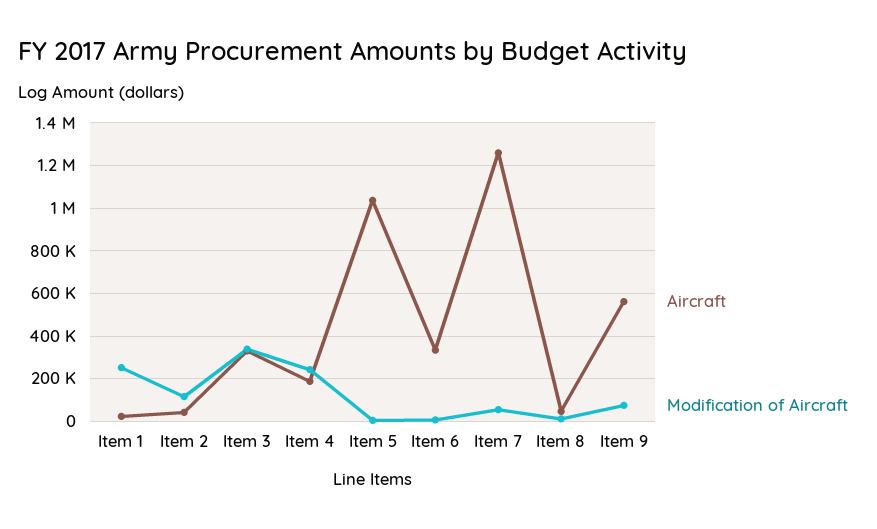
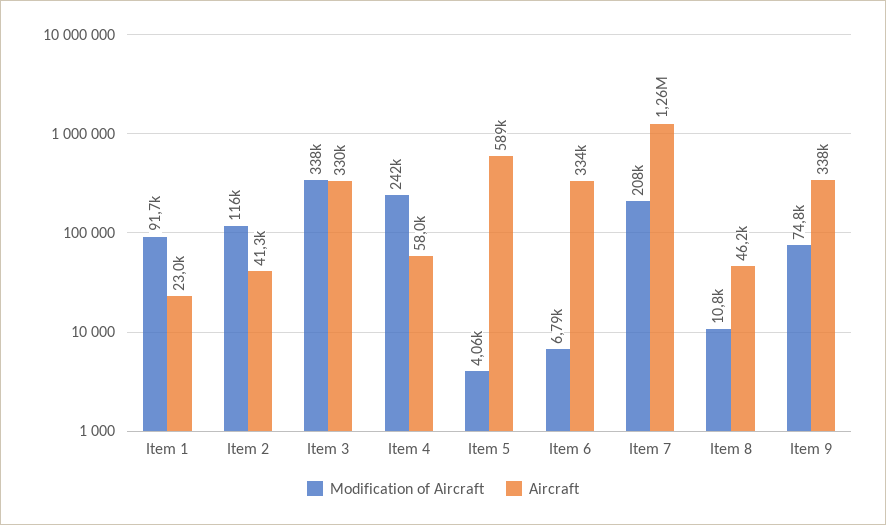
Modification of Aircraft, Item 1: 250000 -> 91700
Aircraft, Item 4: 200000 -> 58000
Aircraft, Item 5: 1050000 -> 589000
Modification of Aircraft, Item 7: 50000 -> 208000
Aircraft, Item 9: 550000 -> 338000

